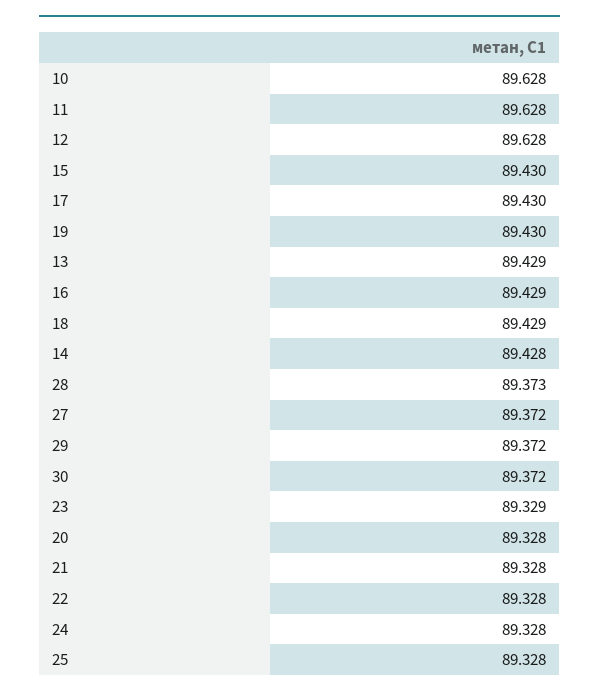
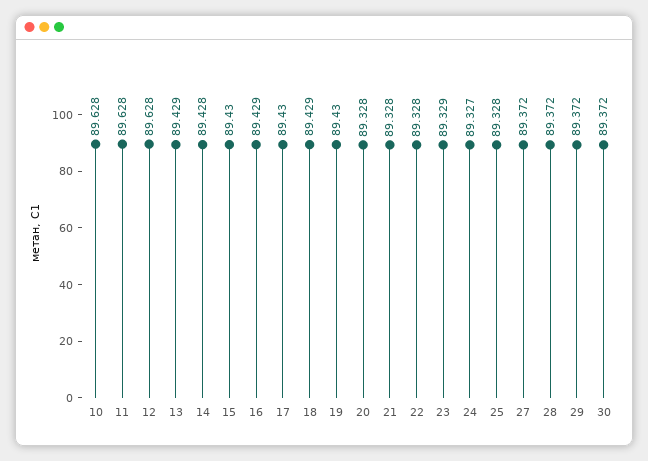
28: 89.373 -> 89.372
24: 89.328 -> 89.327

